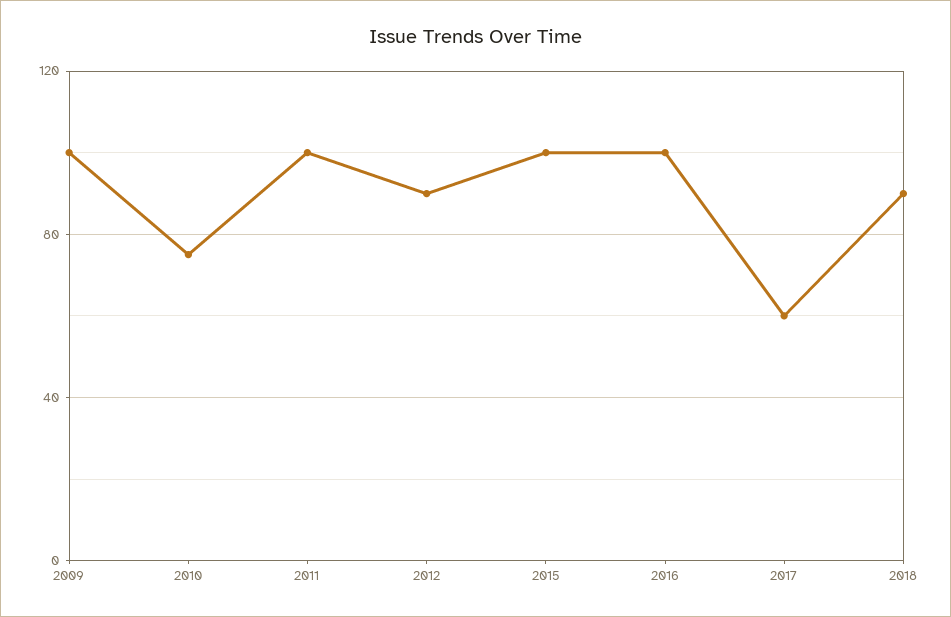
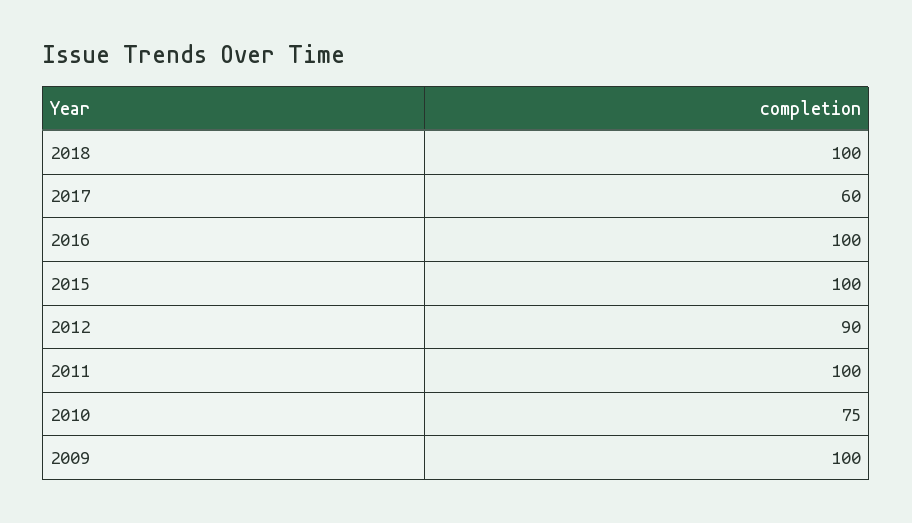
2018: 90 -> 100

